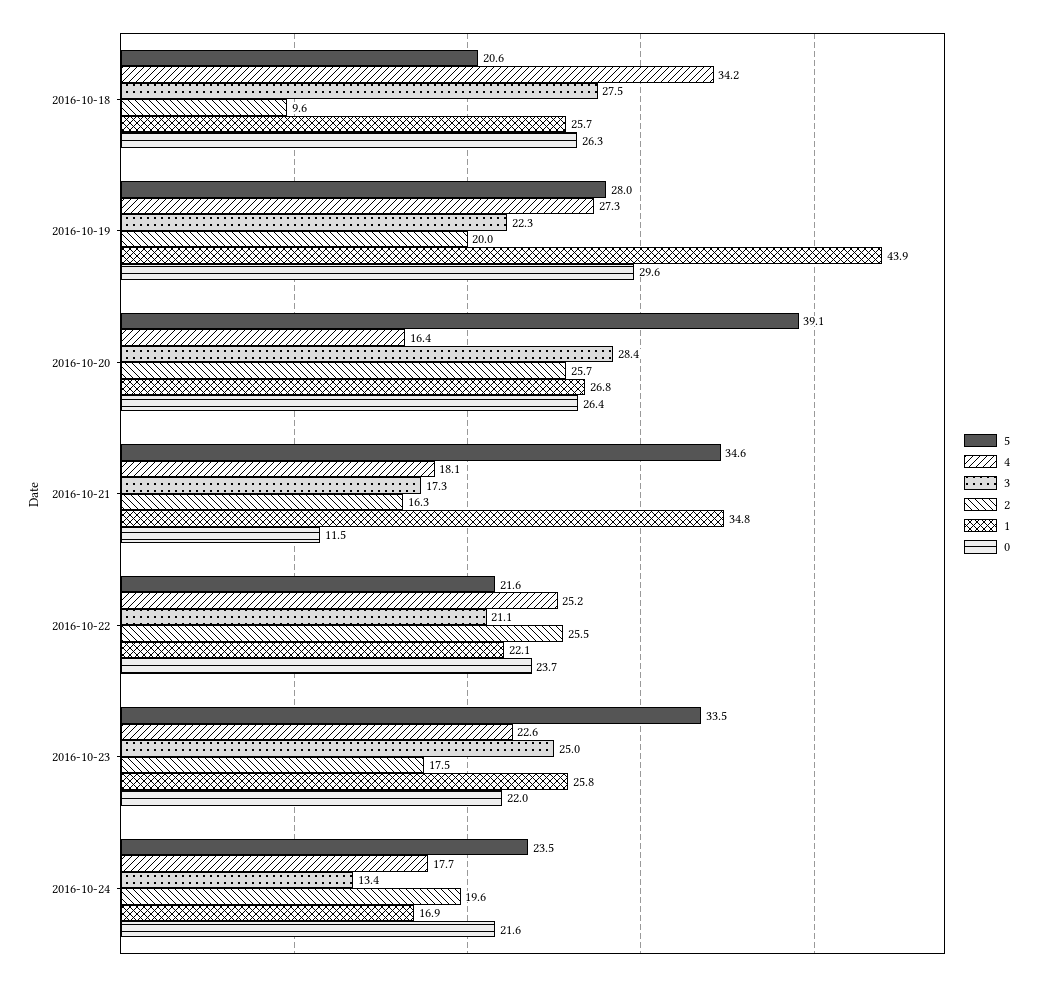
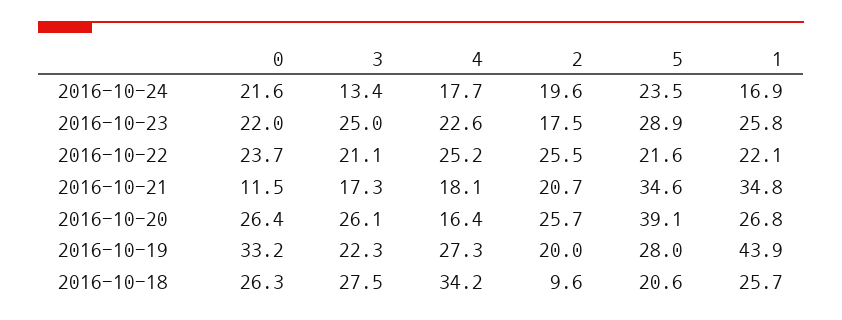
0, 2016-10-19: 29.6 -> 33.2
3, 2016-10-20: 28.4 -> 26.1
2, 2016-10-21: 16.3 -> 20.7
5, 2016-10-23: 33.5 -> 28.9

